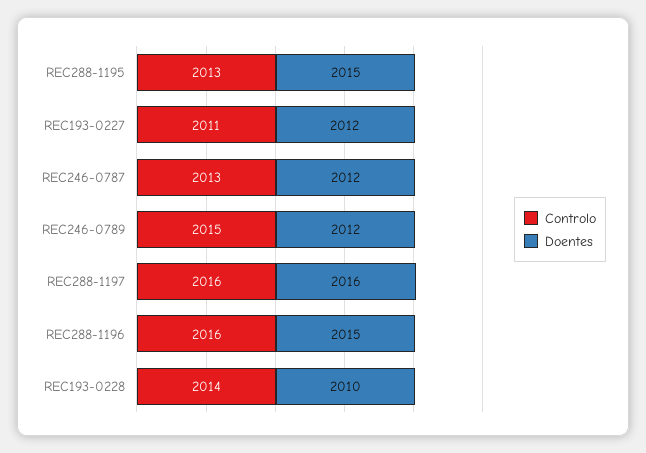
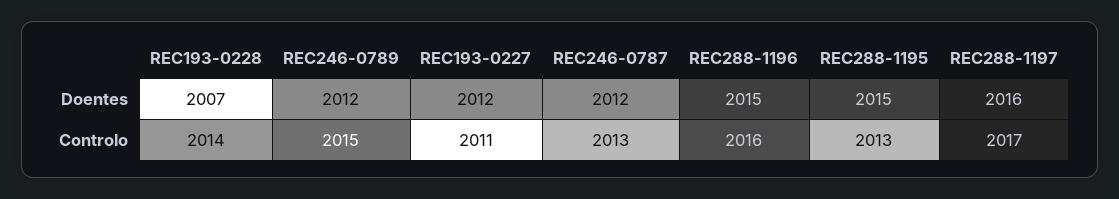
Controlo, REC288-1197: 2016 -> 2017
Doentes, REC193-0228: 2010 -> 2007

